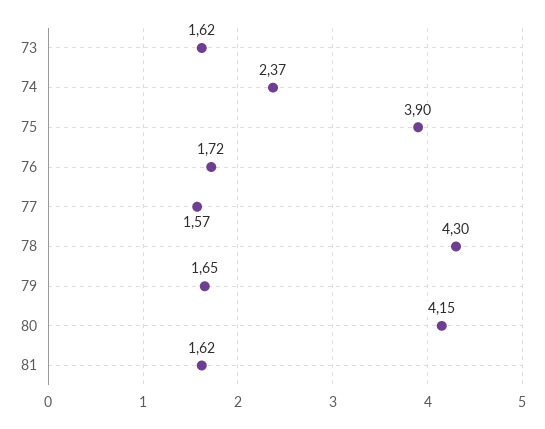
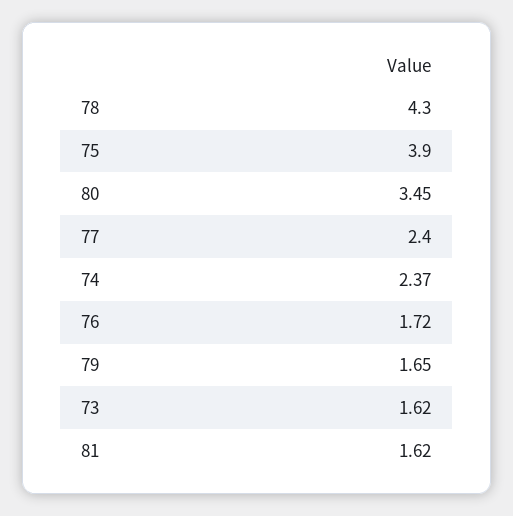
77: 1.57 -> 2.4
80: 4.15 -> 3.45

